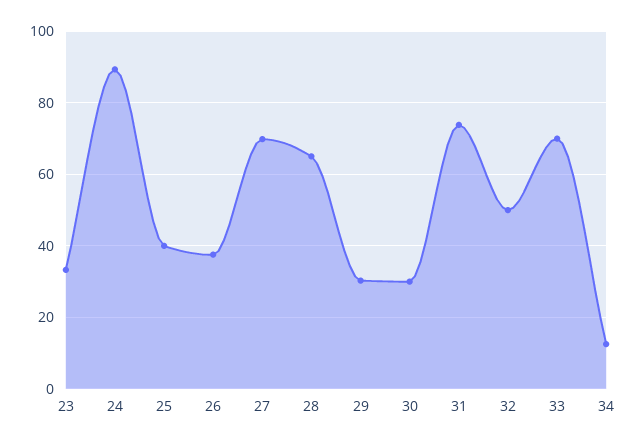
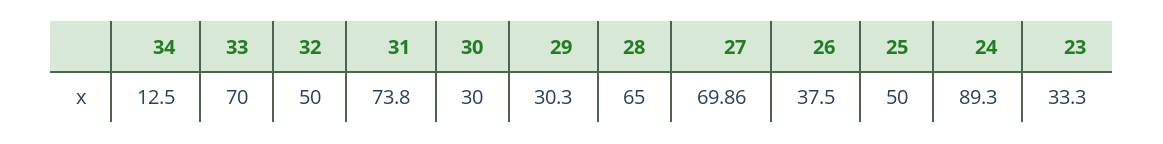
25: 40 -> 50

